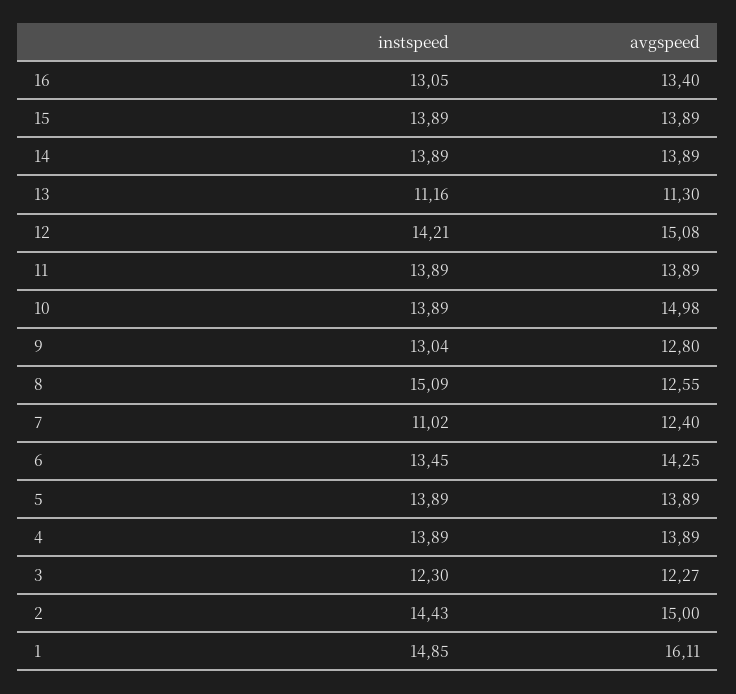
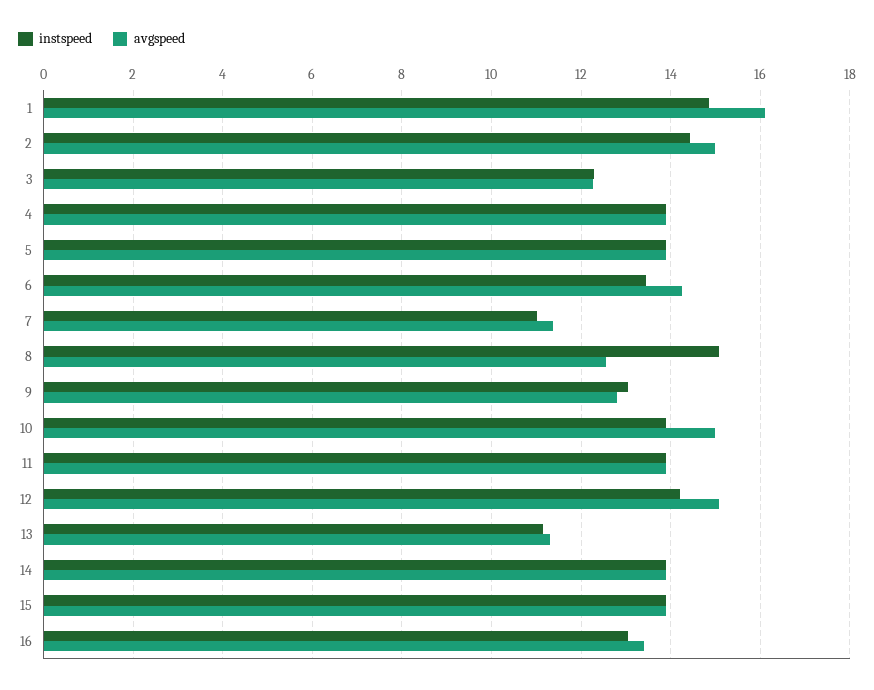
avgspeed, 7: 12.4 -> 11.4

